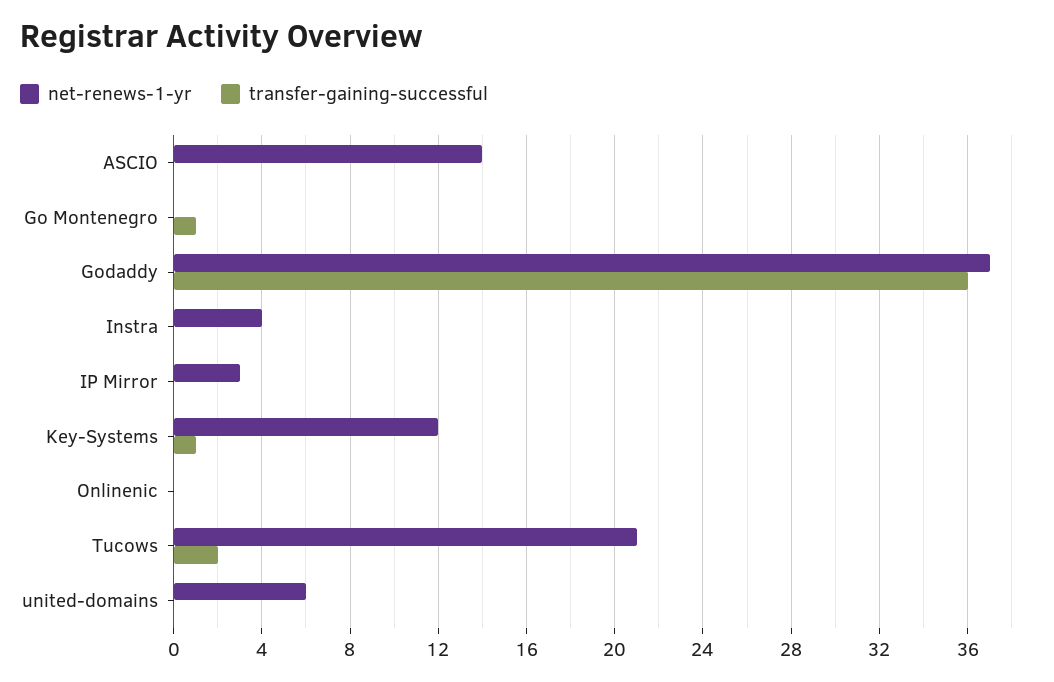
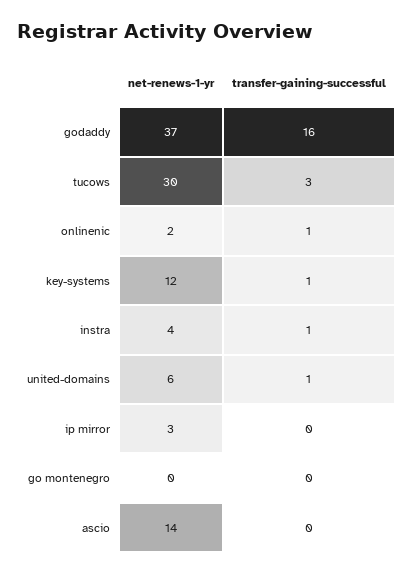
transfer-gaining-successful, Go Montenegro: 1 -> 0
transfer-gaining-successful, Godaddy: 36 -> 16
transfer-gaining-successful, Instra: 0 -> 1
net-renews-1-yr, Onlinenic: 0 -> 2
transfer-gaining-successful, Onlinenic: 0 -> 1
net-renews-1-yr, Tucows: 21 -> 30
transfer-gaining-successful, Tucows: 2 -> 3
transfer-gaining-successful, united-domains: 0 -> 1

